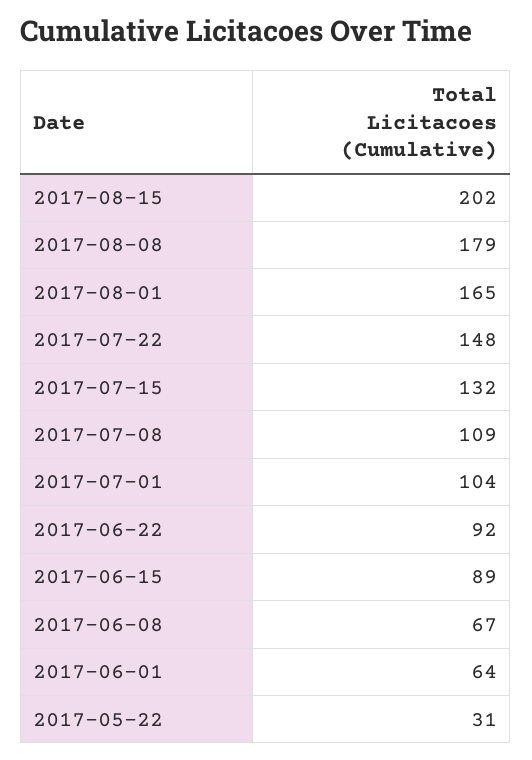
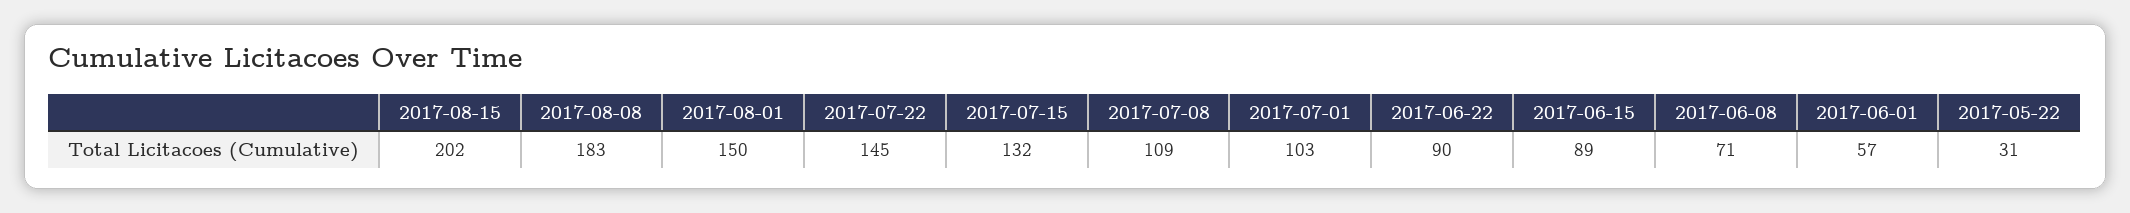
2017-08-08: 179 -> 183
2017-08-01: 165 -> 150
2017-07-22: 148 -> 145
2017-07-01: 104 -> 103
2017-06-22: 92 -> 90
2017-06-08: 67 -> 71
2017-06-01: 64 -> 57

